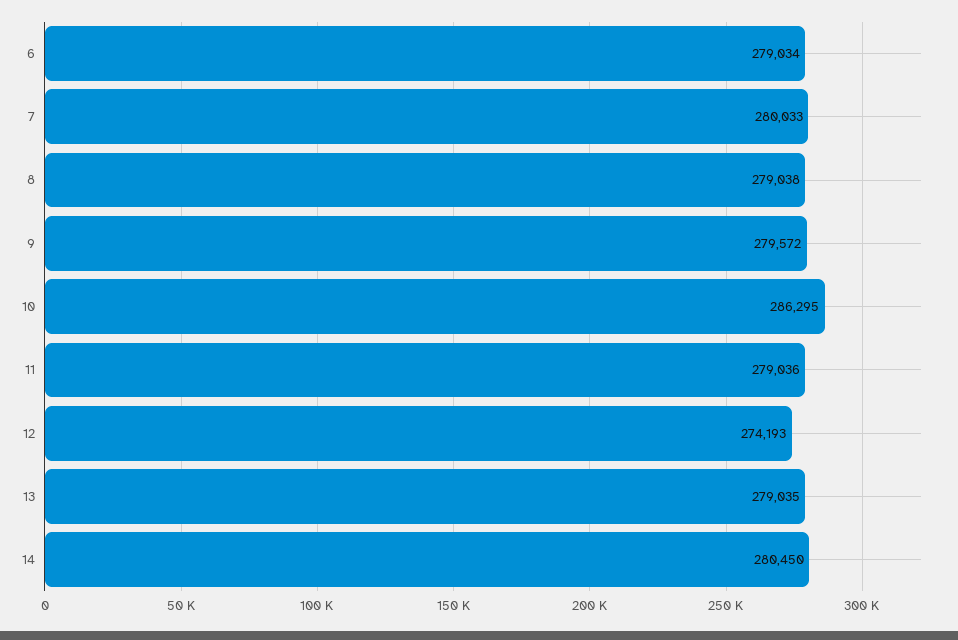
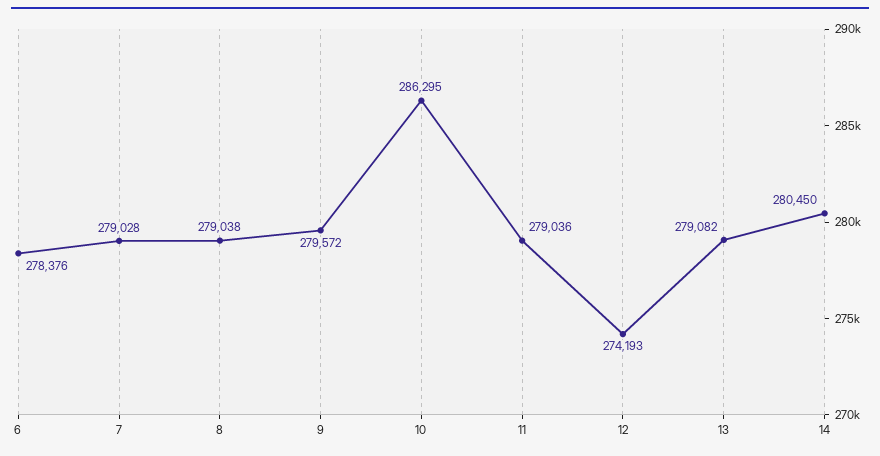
6: 279034 -> 278376
7: 280033 -> 279028
13: 279035 -> 279082

